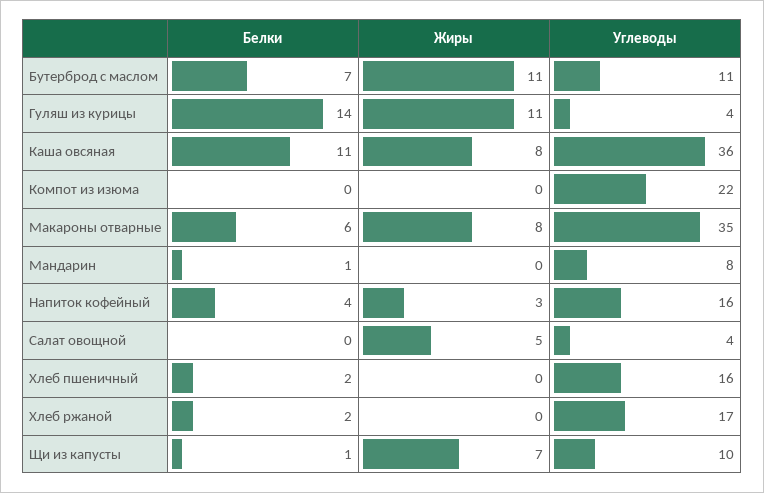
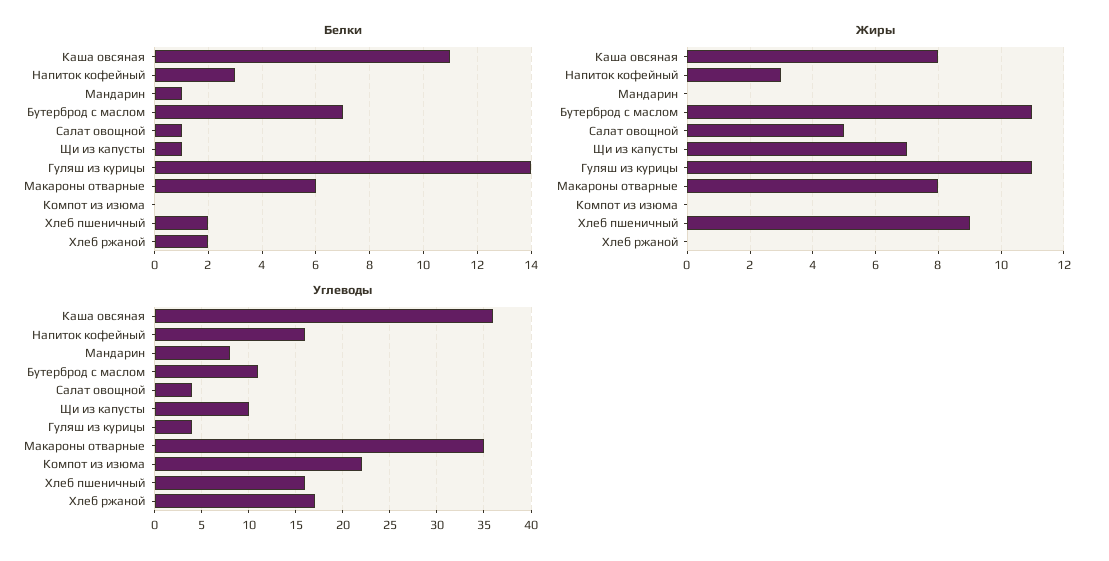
Белки, Напиток кофейный: 4 -> 3
Белки, Салат овощной: 0 -> 1
Жиры, Хлеб пшеничный: 0 -> 9

